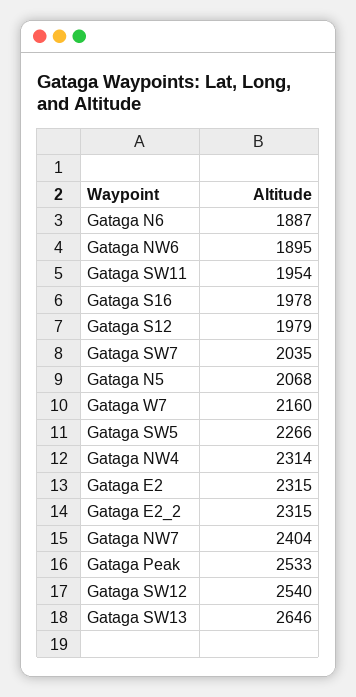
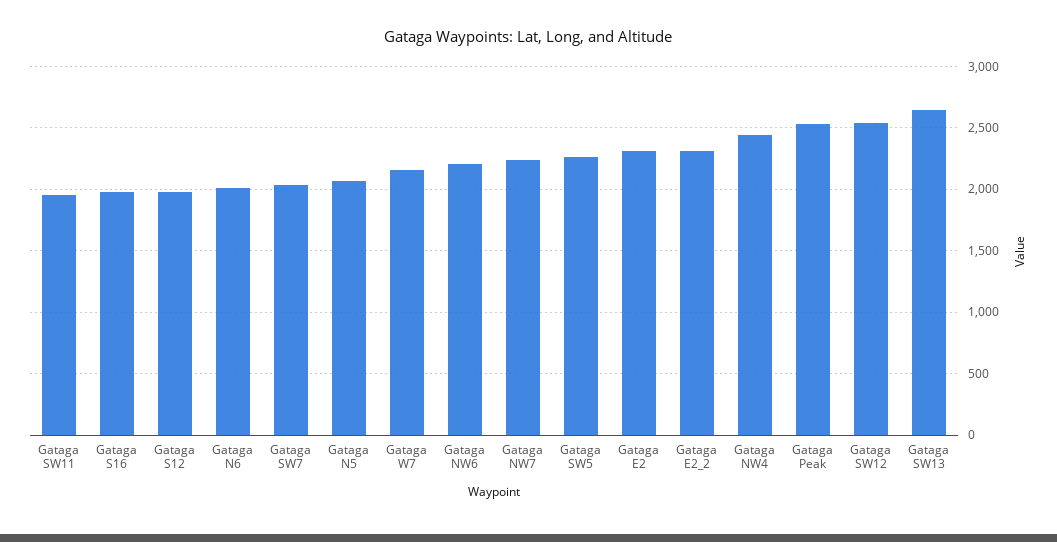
Gataga N6: 1887 -> 2000
Gataga NW6: 1895 -> 2200
Gataga NW4: 2314 -> 2450
Gataga NW7: 2404 -> 2250

